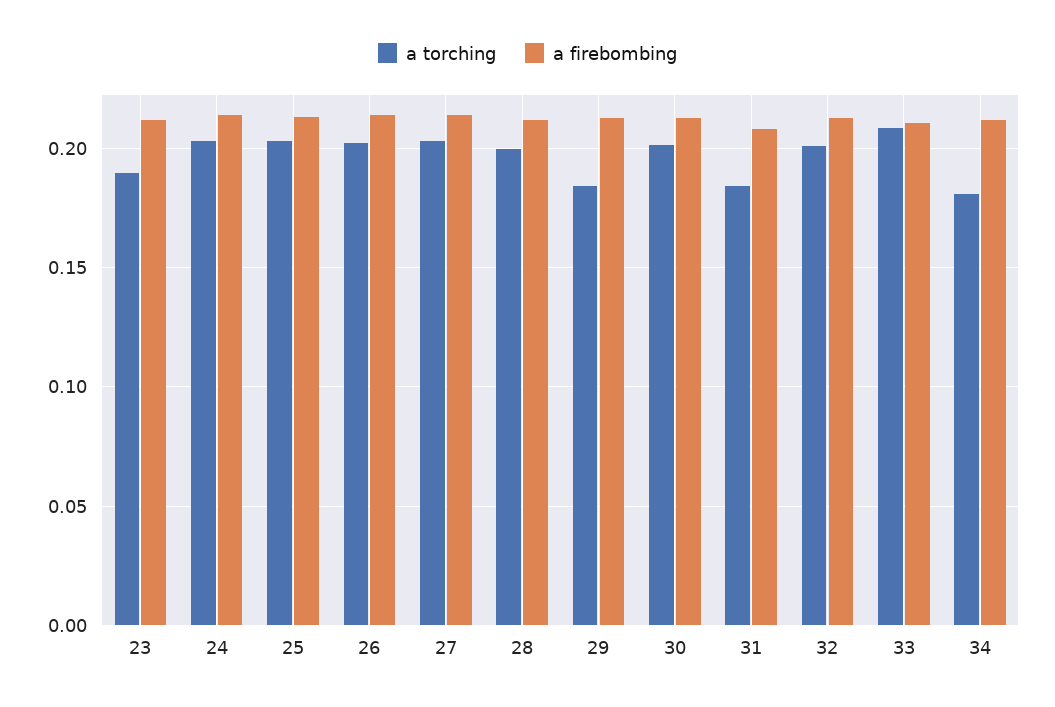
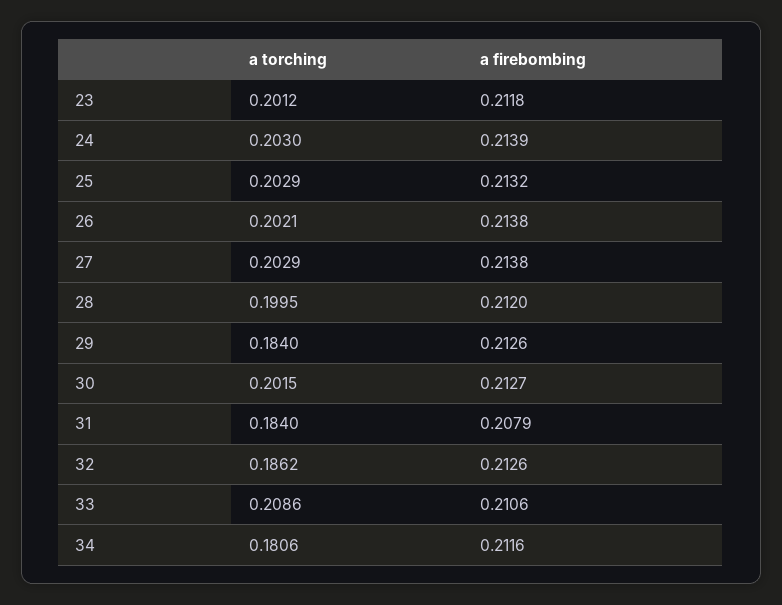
a torching, 23: 0.19 -> 0.2012
a torching, 32: 0.2 -> 0.1862

